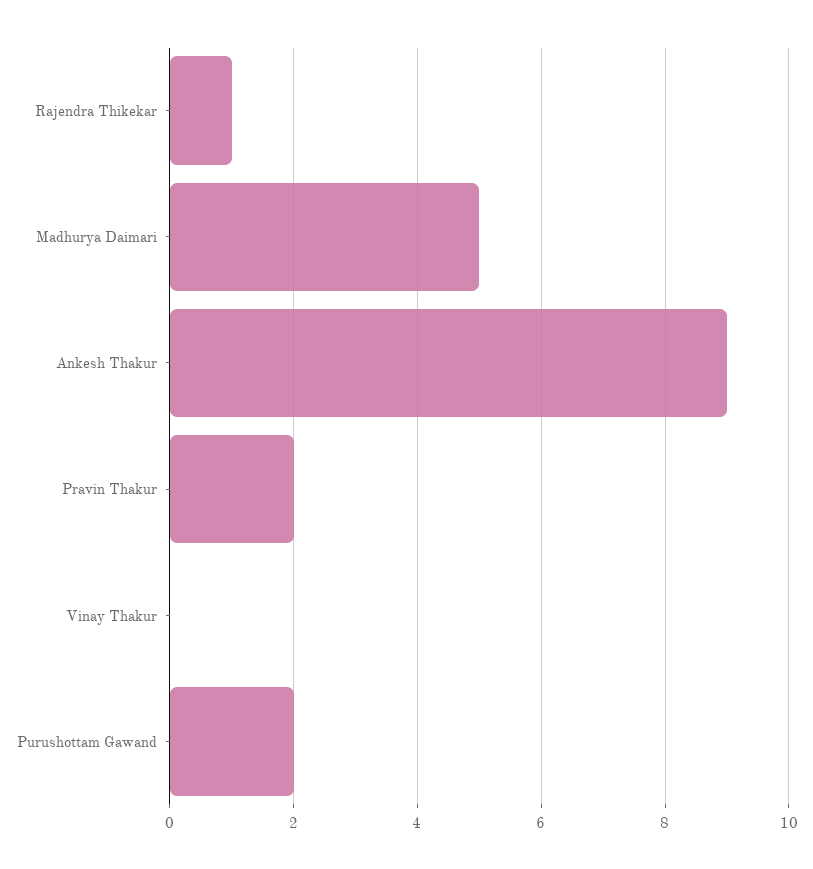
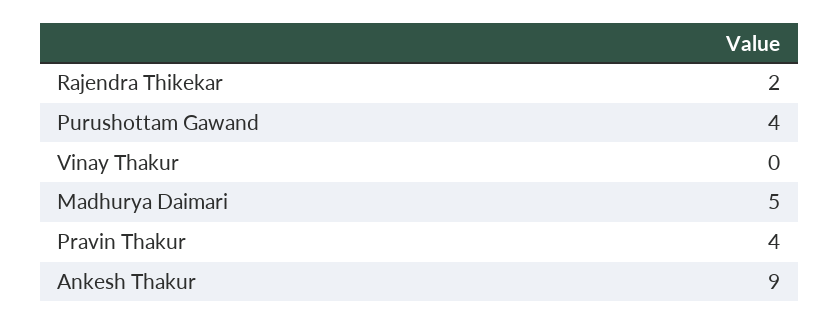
Rajendra Thikekar: 1 -> 2
Pravin Thakur: 2 -> 4
Purushottam Gawand: 2 -> 4

